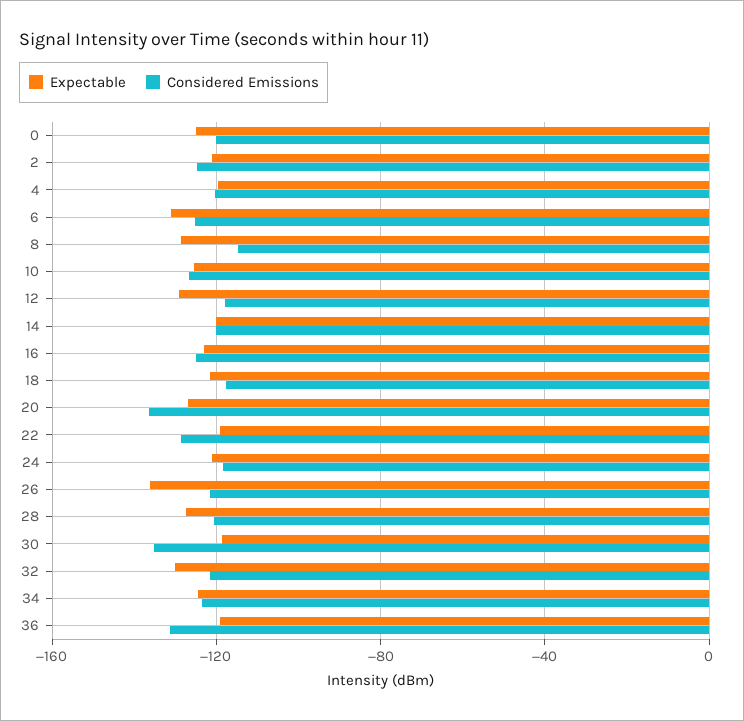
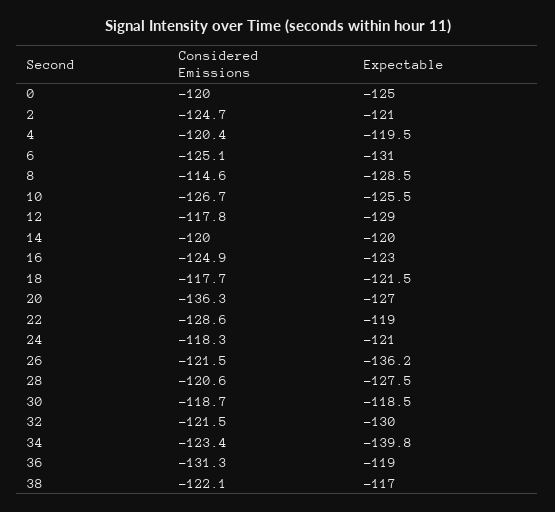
Considered Emissions, 30: -135 -> -118.7
Expectable, 34: -125 -> -139.8
Considered Emissions, 38: none -> -122.1
Expectable, 38: none -> -117

